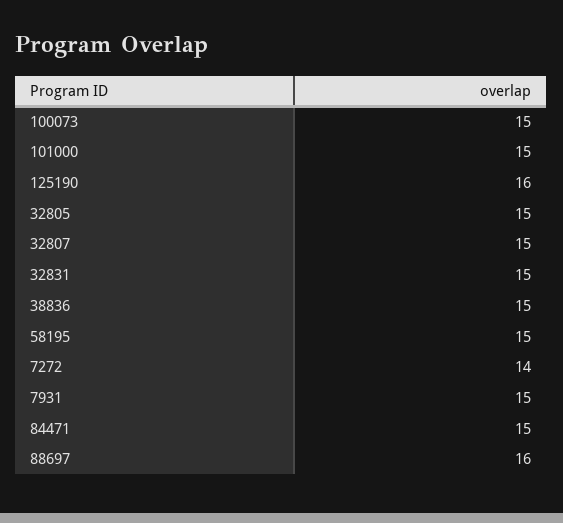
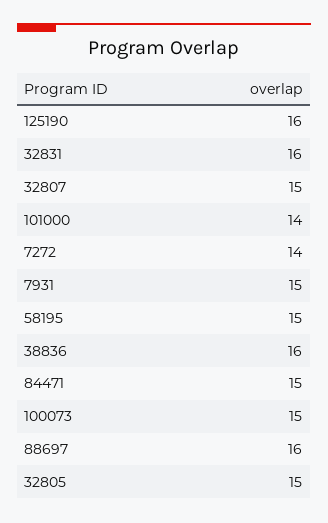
101000: 15 -> 14
32831: 15 -> 16
38836: 15 -> 16

